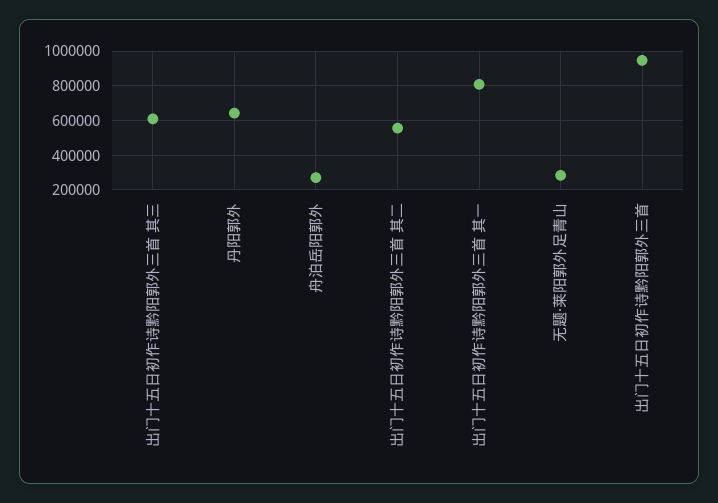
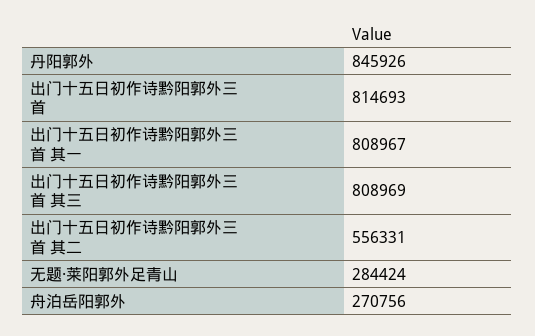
出门十五日初作诗黔阳郭外三首 其三: 600000 -> 808969
丹阳郭外: 650000 -> 845926
出门十五日初作诗黔阳郭外三首: 950000 -> 814693

